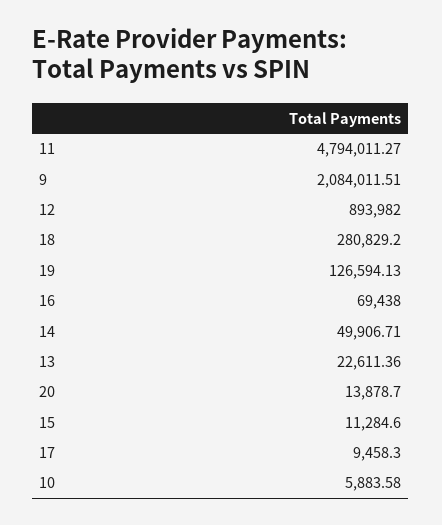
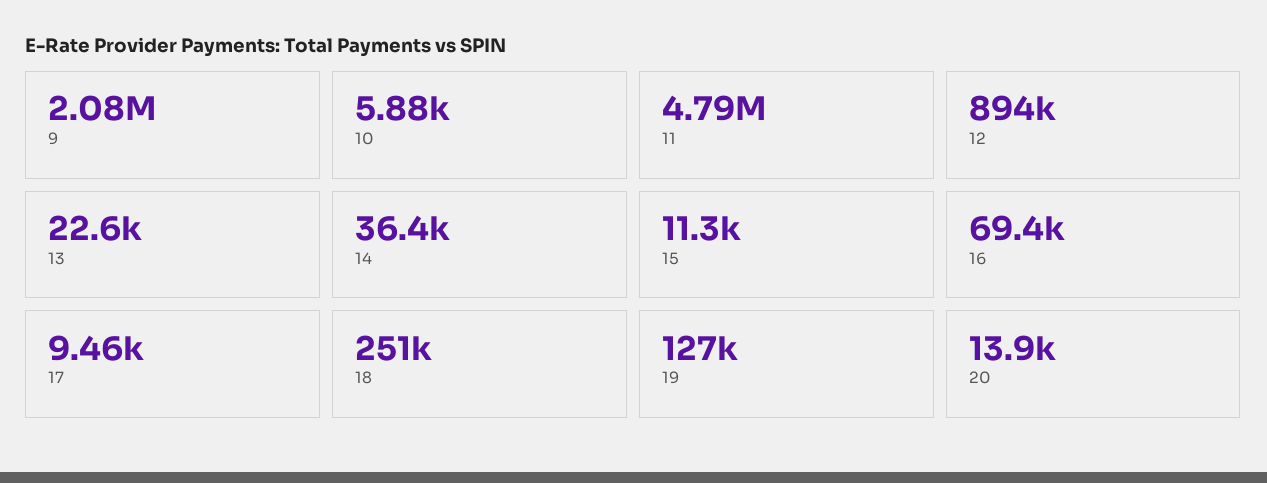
18: 280829.2 -> 251000
14: 49906.71 -> 36400

